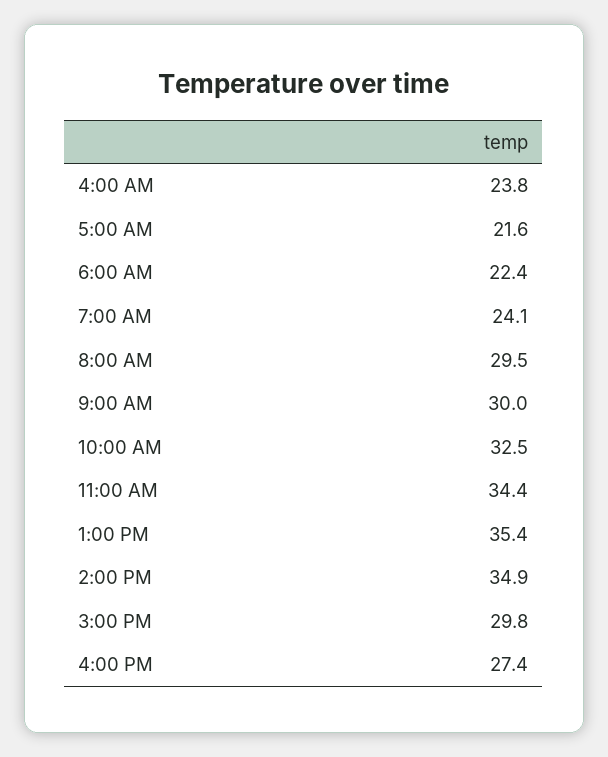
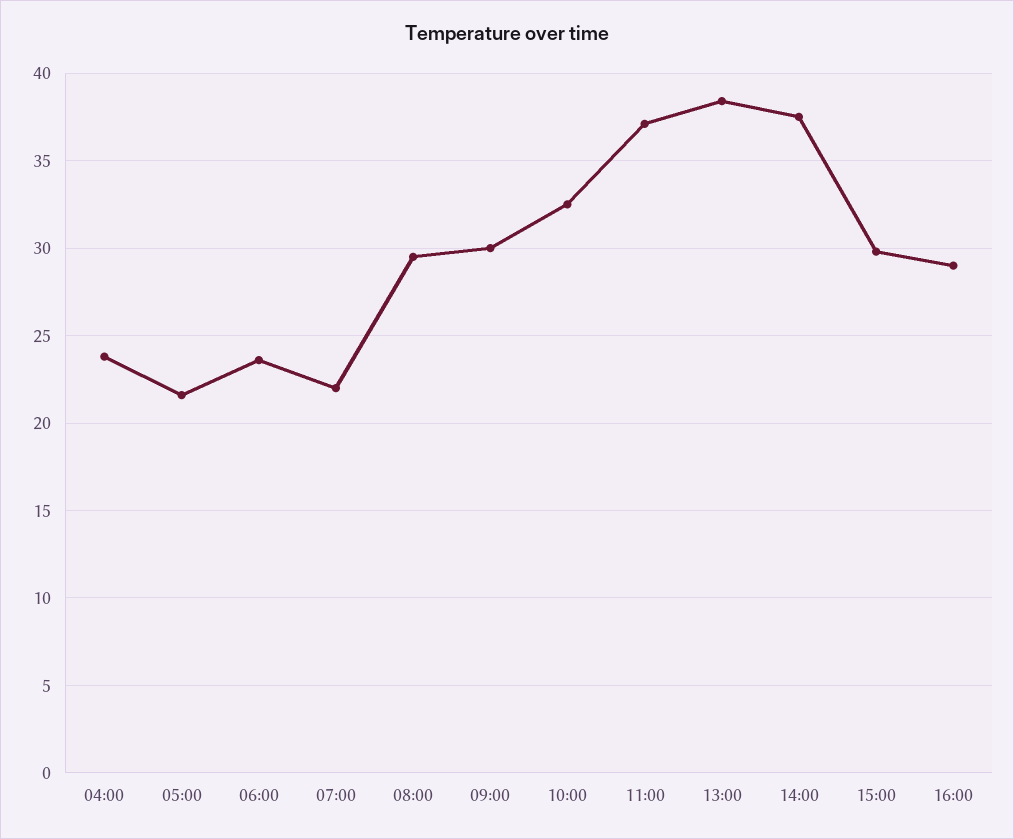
6:00 AM: 22.4 -> 23.5
7:00 AM: 24.1 -> 22
11:00 AM: 34.4 -> 37
1:00 PM: 35.4 -> 38.5
2:00 PM: 34.9 -> 37.5
4:00 PM: 27.4 -> 29

